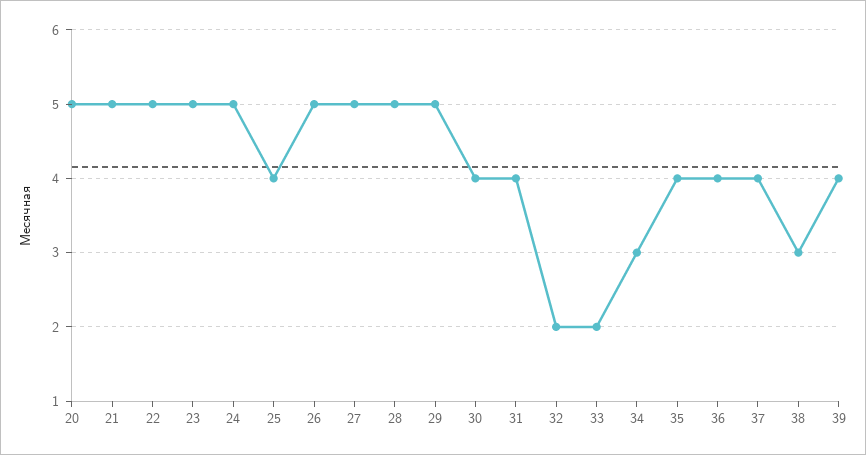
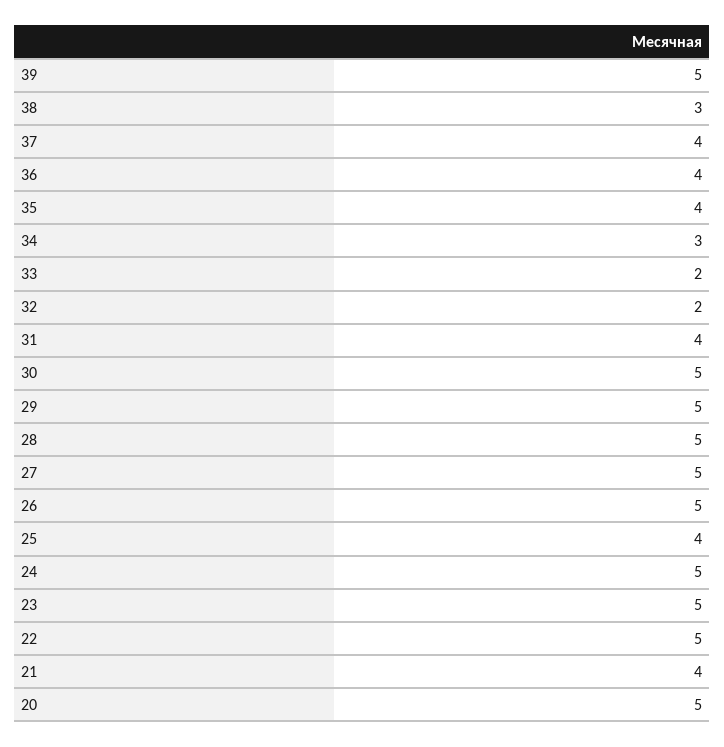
21: 5 -> 4
30: 4 -> 5
39: 4 -> 5

